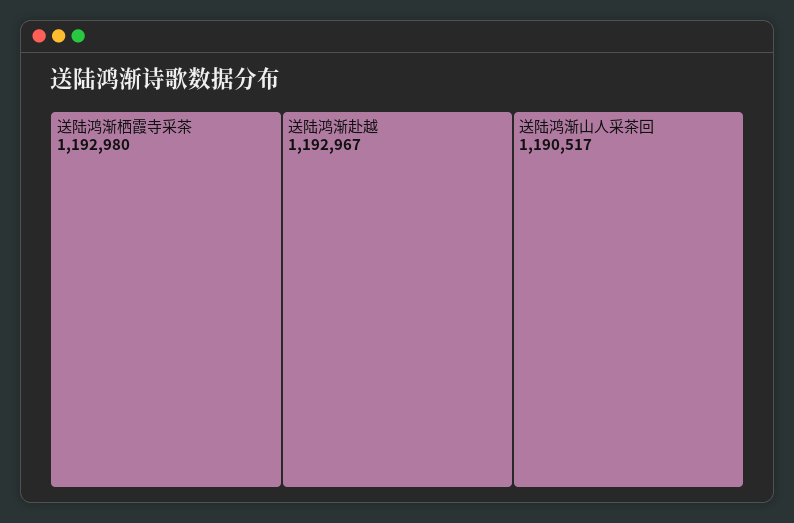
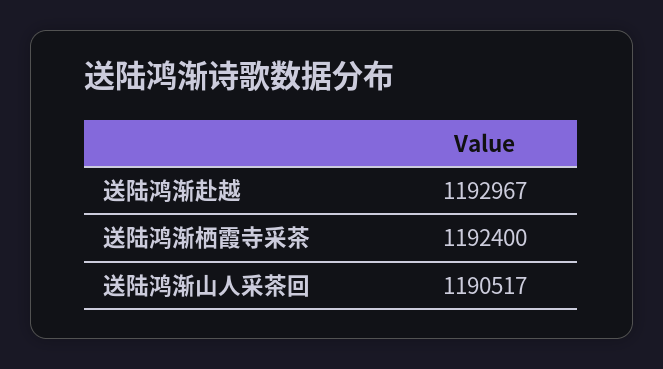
送陆鸿渐栖霞寺采茶: 1192980 -> 1192400

